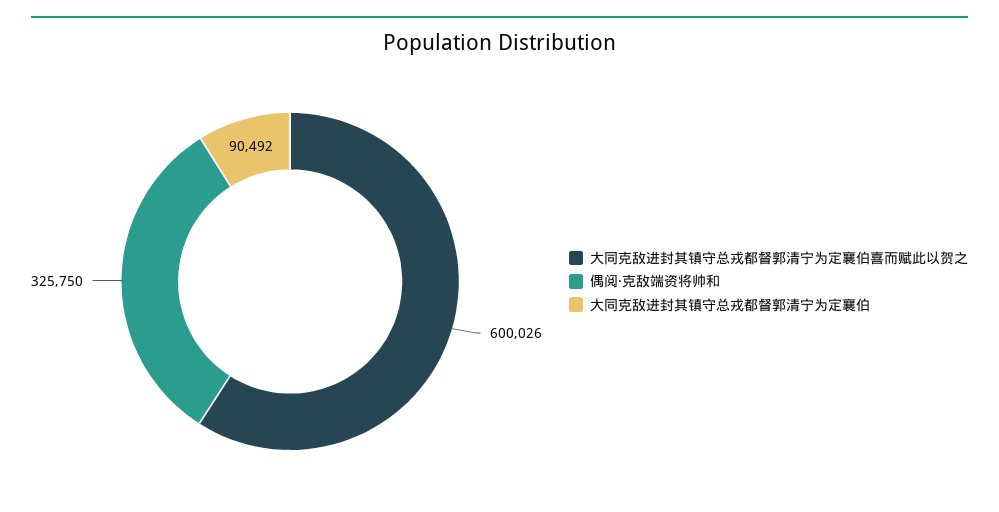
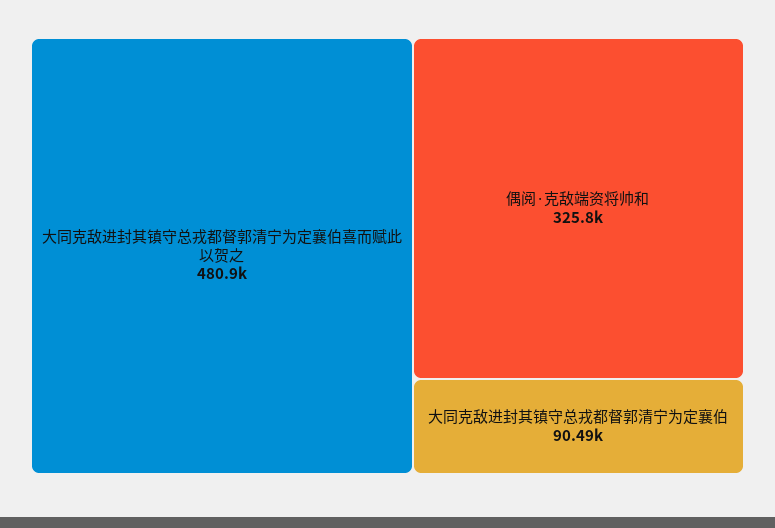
大同克敌进封其镇守总戎都督郭清宁为定襄伯喜而赋此以贺之: 600026 -> 480900

